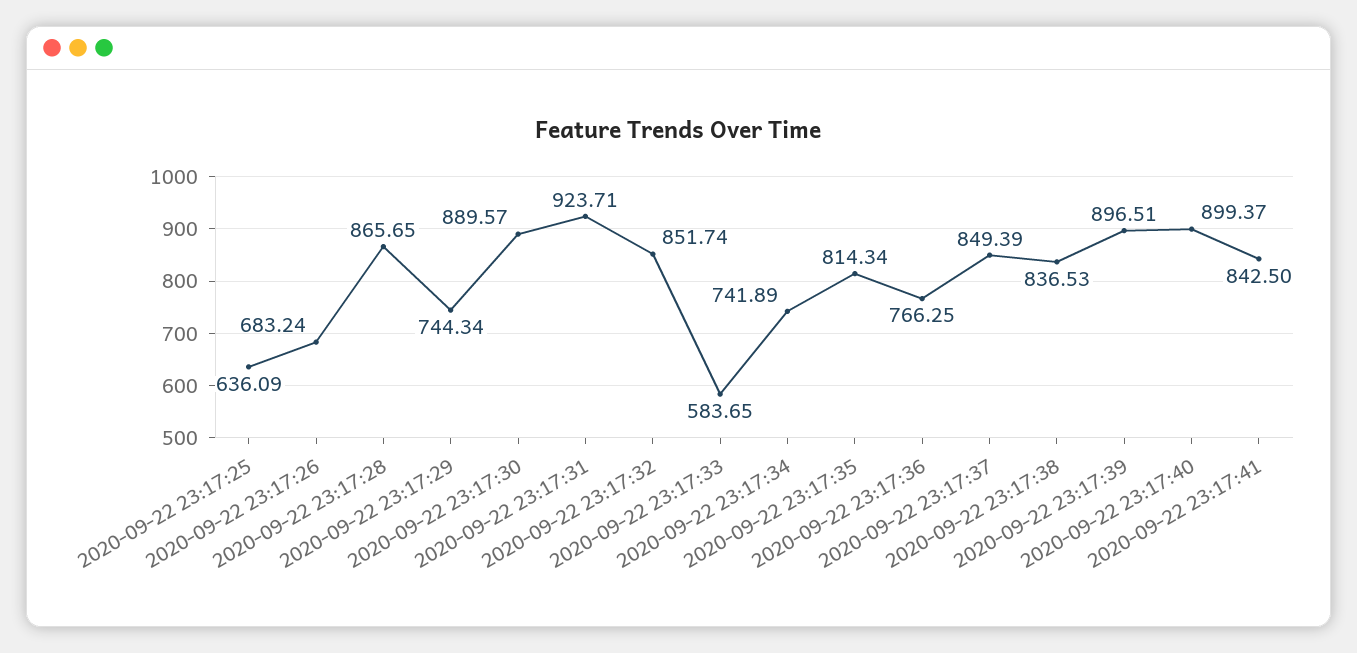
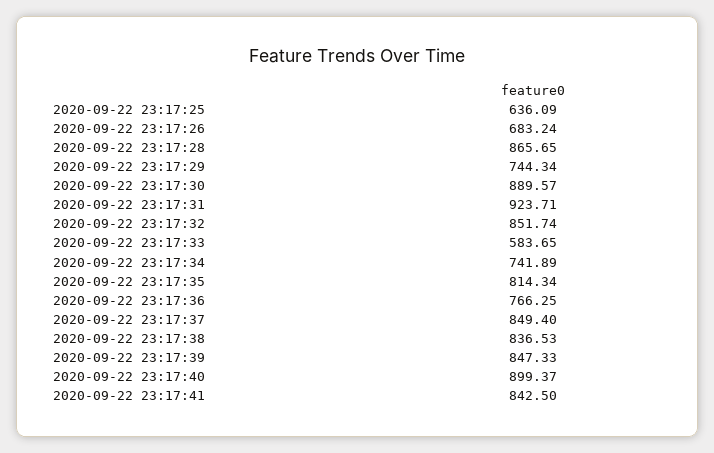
2020-09-22 23:17:37: 849.39 -> 849.4
2020-09-22 23:17:39: 896.51 -> 847.33

